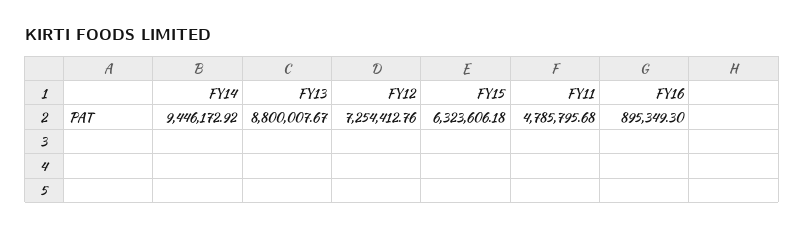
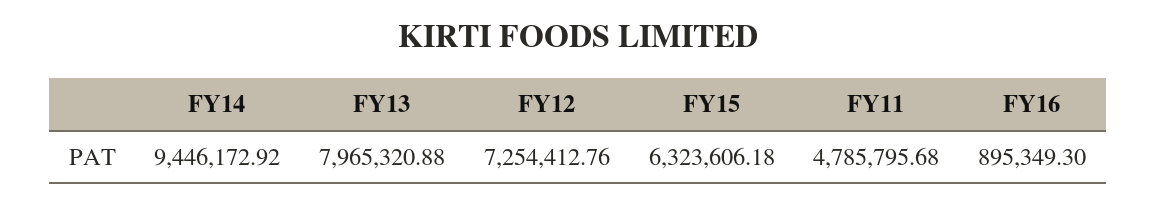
FY13: 8800007.67 -> 7965320.88

